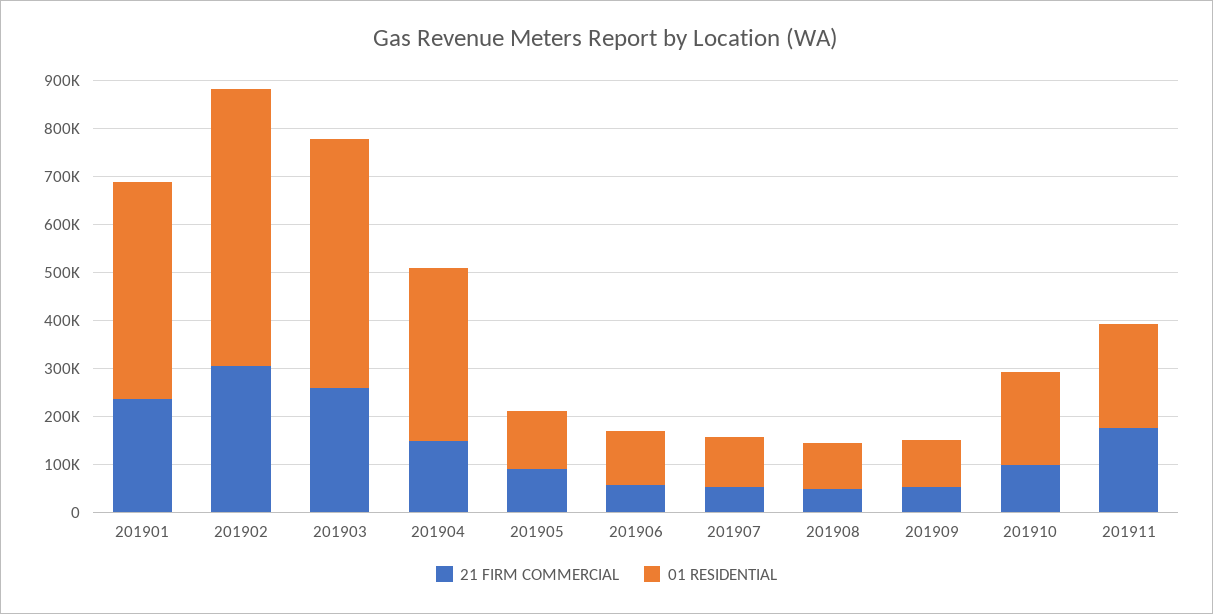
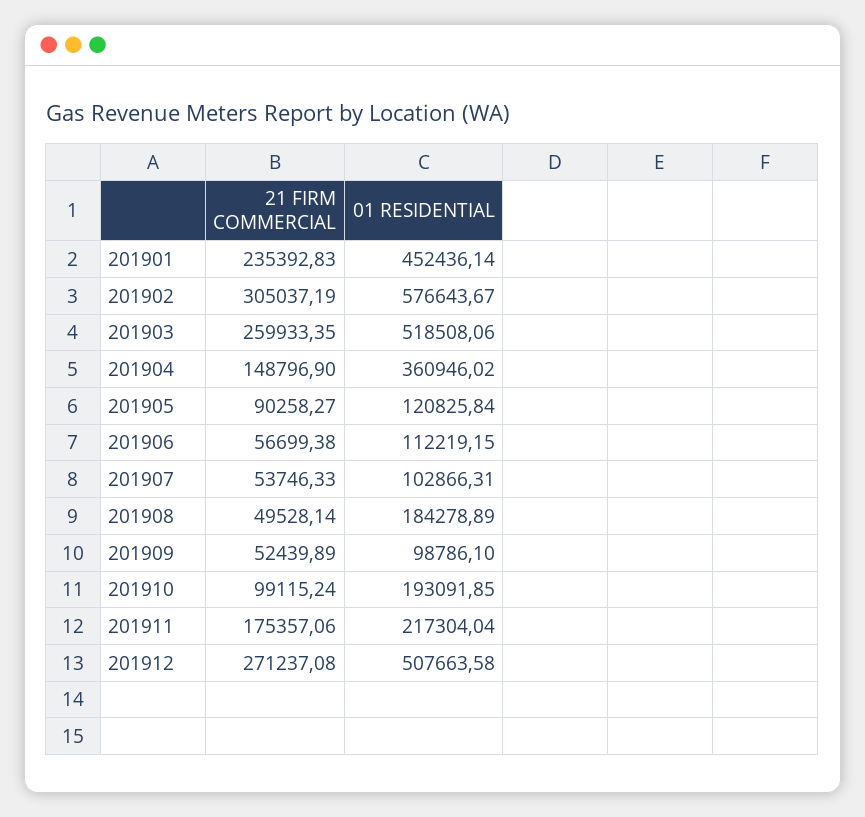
01 RESIDENTIAL, 201908: 100000 -> 184278.89
21 FIRM COMMERCIAL, 201912: none -> 271237.08
01 RESIDENTIAL, 201912: none -> 507663.58

